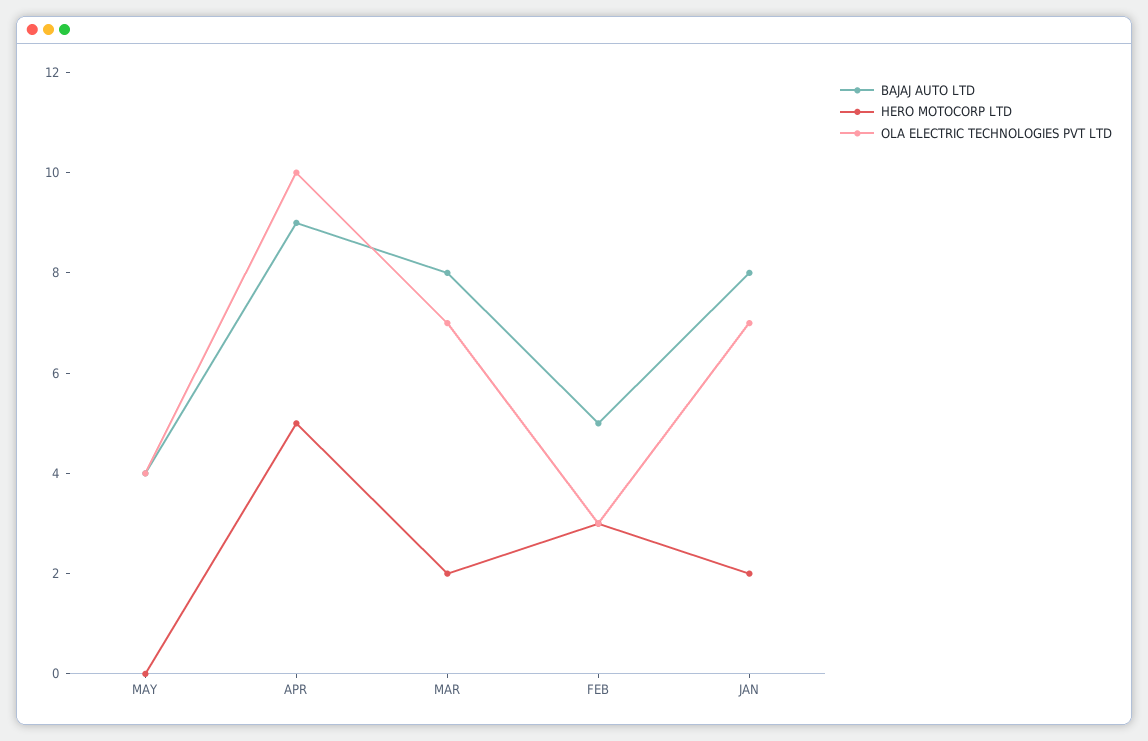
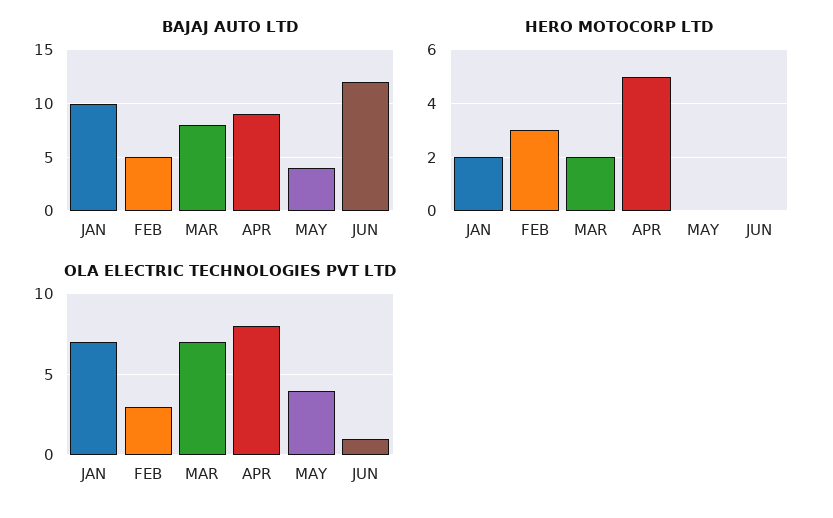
OLA ELECTRIC TECHNOLOGIES PVT LTD, APR: 10 -> 8
BAJAJ AUTO LTD, JAN: 8 -> 10
BAJAJ AUTO LTD, JUN: none -> 12
HERO MOTOCORP LTD, JUN: none -> 0
OLA ELECTRIC TECHNOLOGIES PVT LTD, JUN: none -> 1

